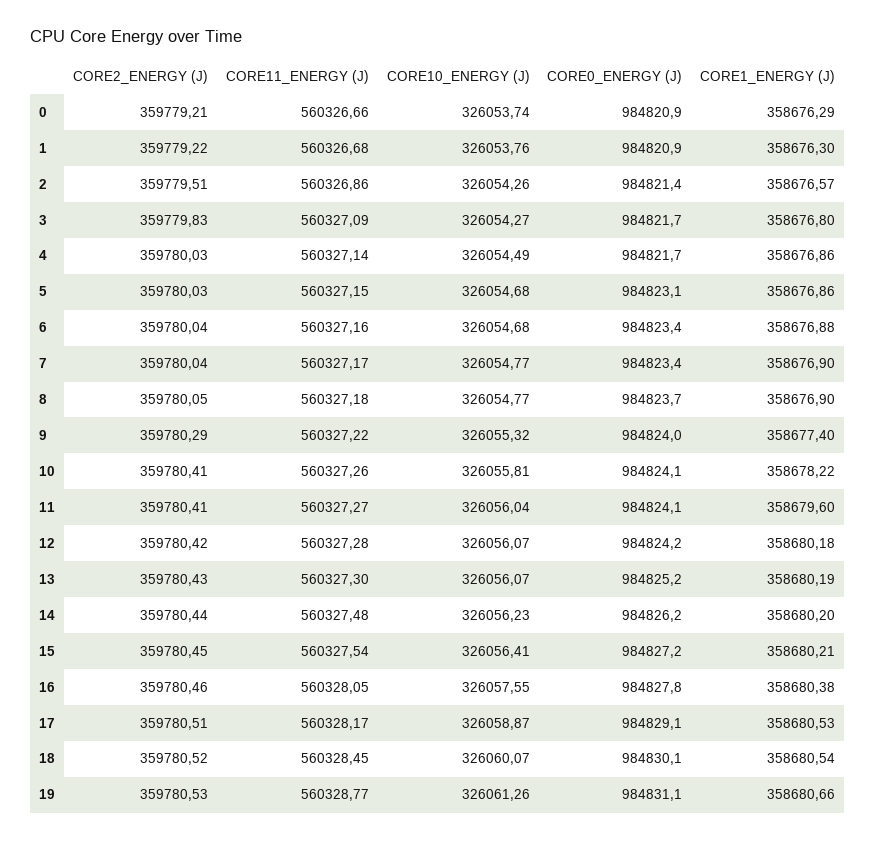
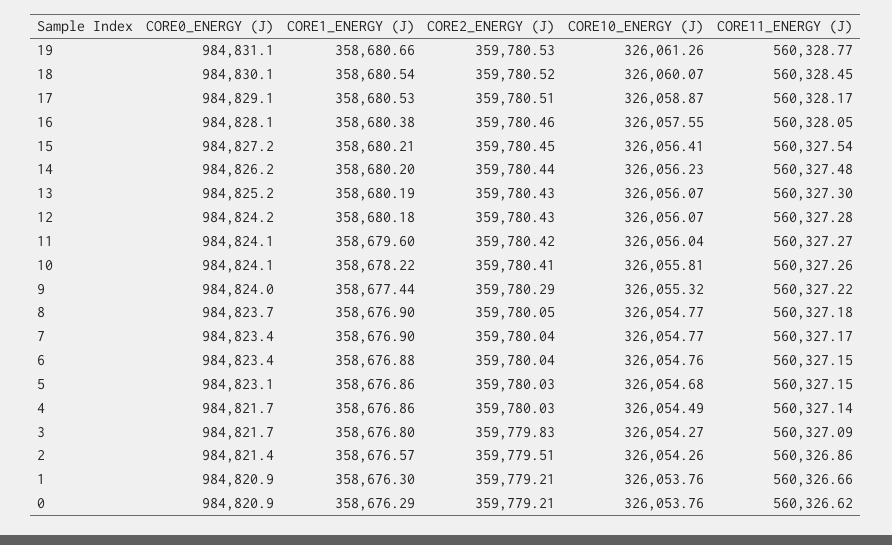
CORE11_ENERGY (J), 0: 560326.66 -> 560326.62
CORE10_ENERGY (J), 0: 326053.74 -> 326053.76
CORE2_ENERGY (J), 1: 359779.22 -> 359779.21
CORE11_ENERGY (J), 1: 560326.68 -> 560326.66
CORE11_ENERGY (J), 6: 560327.16 -> 560327.15
CORE10_ENERGY (J), 6: 326054.68 -> 326054.76
CORE1_ENERGY (J), 9: 358677.4 -> 358677.44
CORE2_ENERGY (J), 11: 359780.41 -> 359780.42
CORE2_ENERGY (J), 12: 359780.42 -> 359780.43
CORE0_ENERGY (J), 16: 984827.8 -> 984828.1

